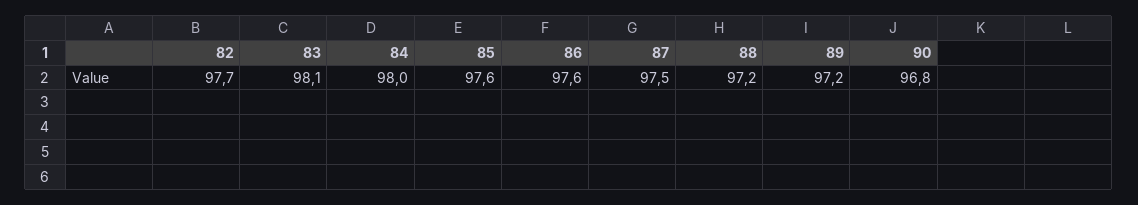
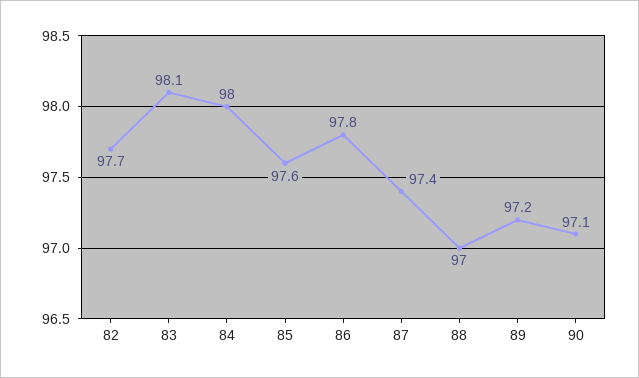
86: 97.6 -> 97.8
87: 97.5 -> 97.4
88: 97.2 -> 97
90: 96.8 -> 97.1

